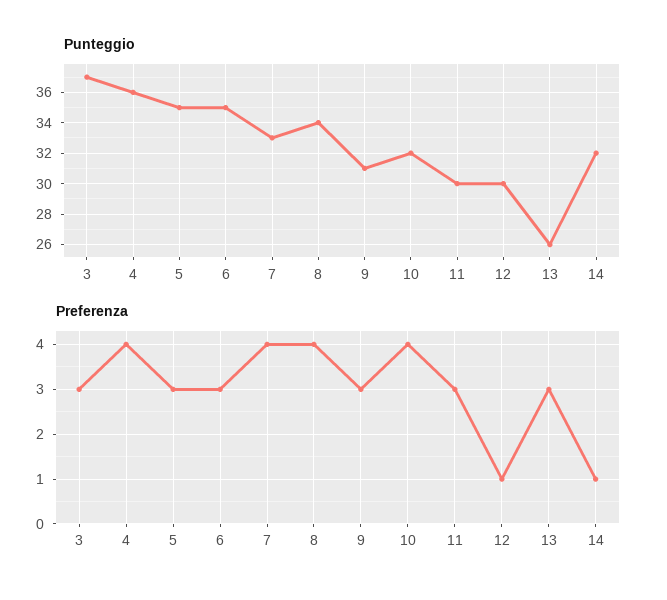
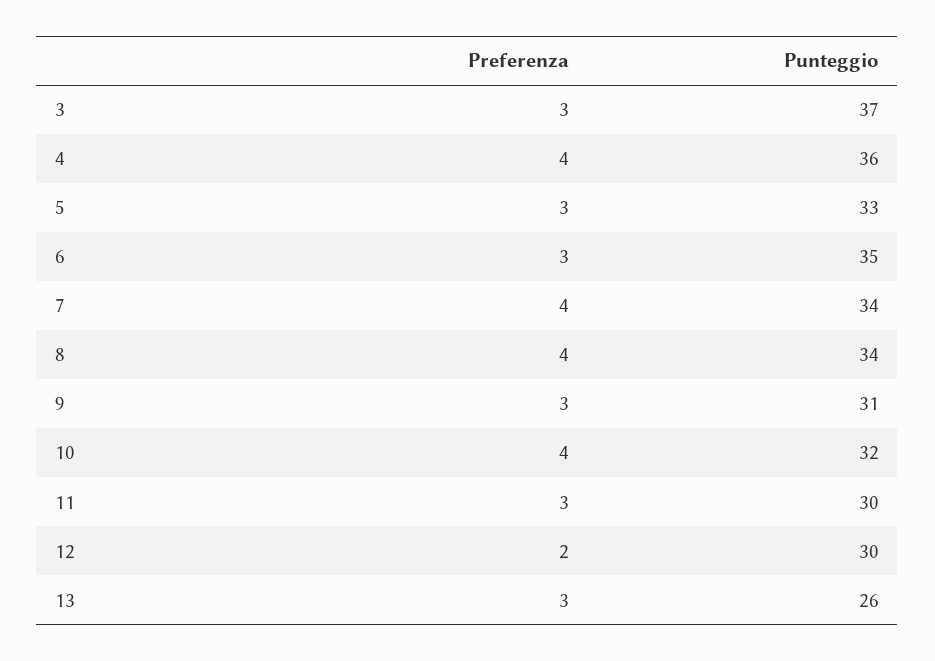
Punteggio, 5: 35 -> 33
Punteggio, 7: 33 -> 34
Punteggio, 14: 32 -> none
Preferenza, 12: 1 -> 2
Preferenza, 14: 1 -> none

